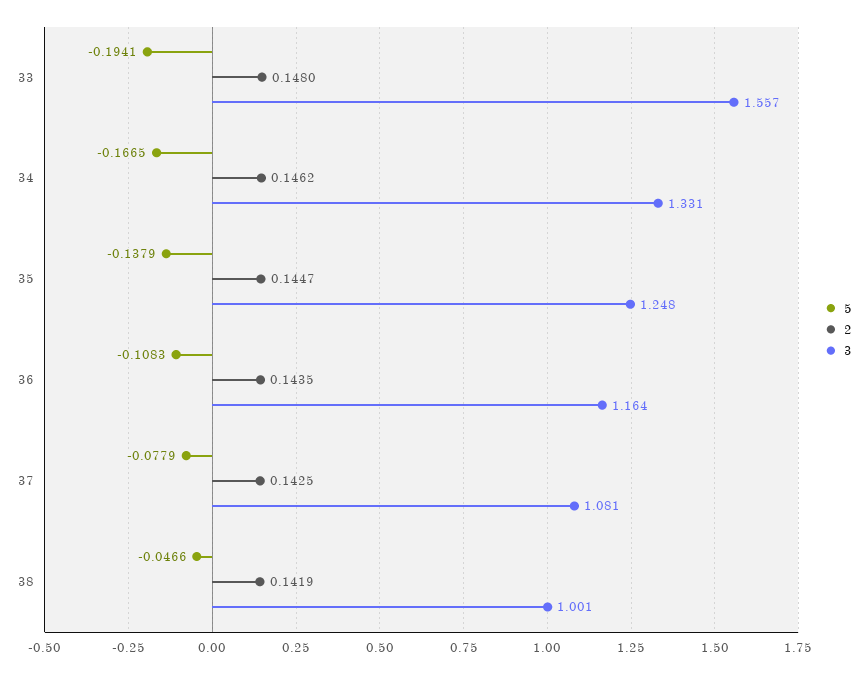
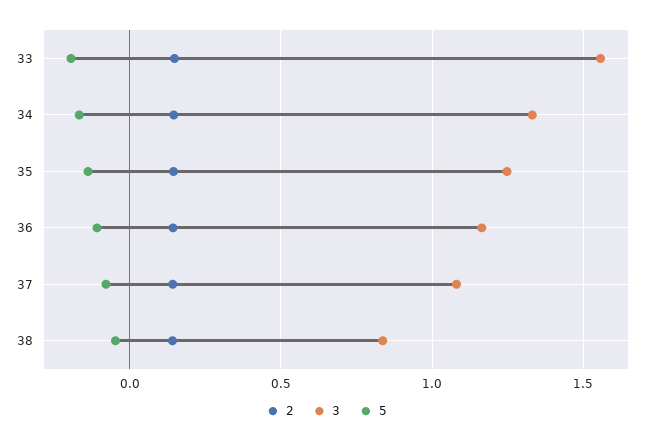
3, 38: 1.001 -> 0.85

